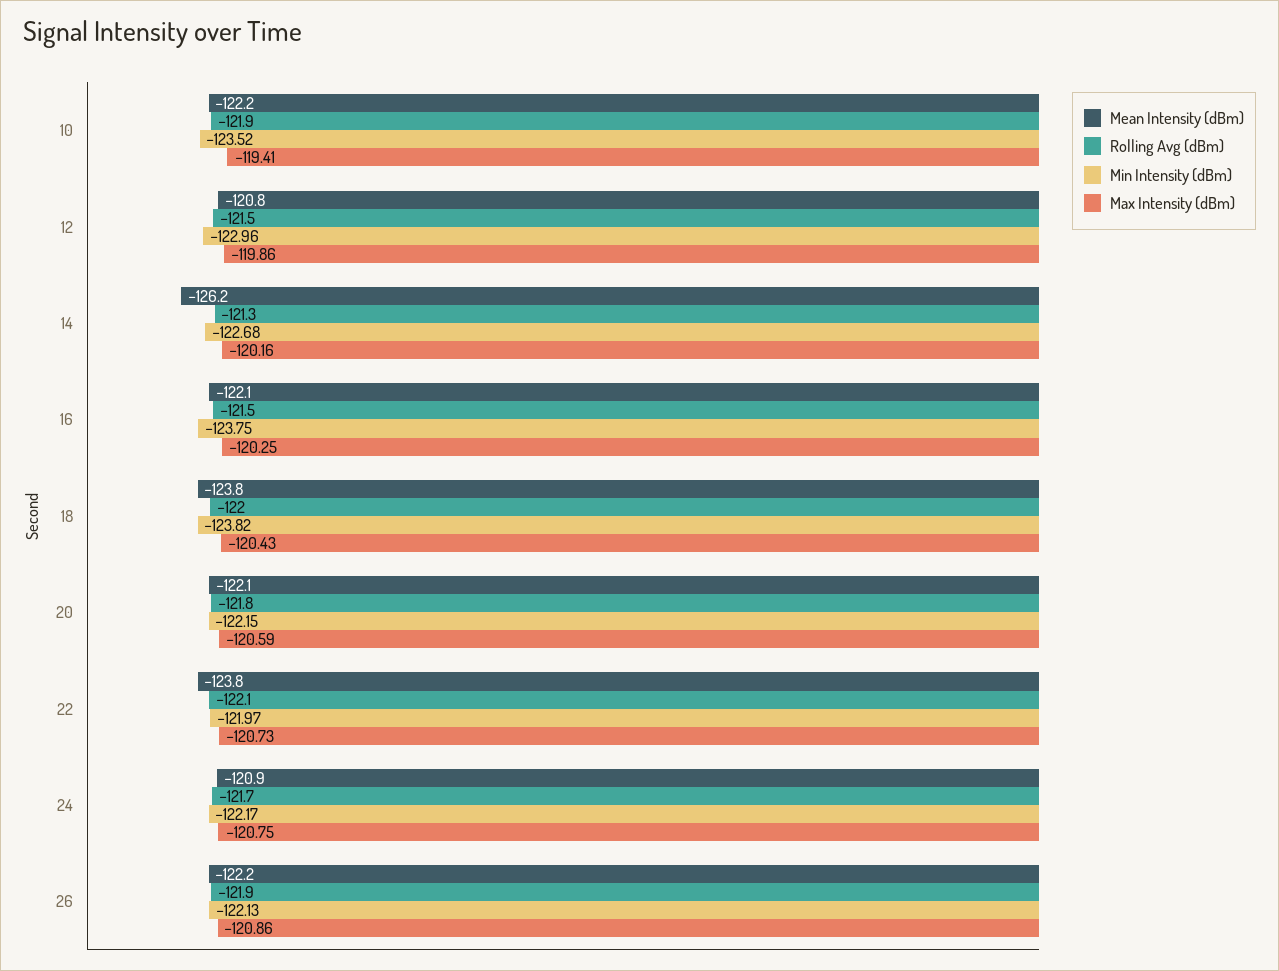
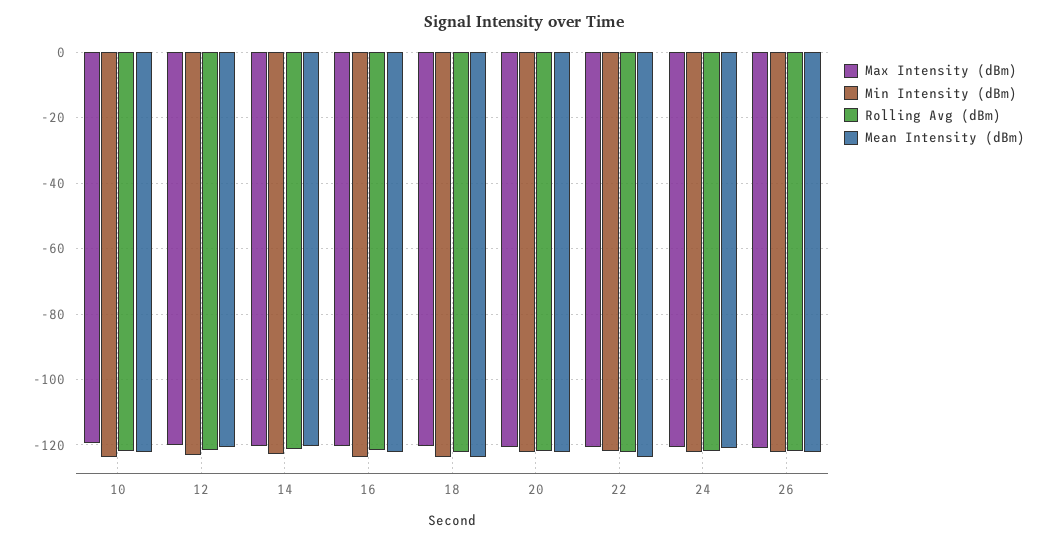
Mean Intensity (dBm), 14: -126.2 -> -120

